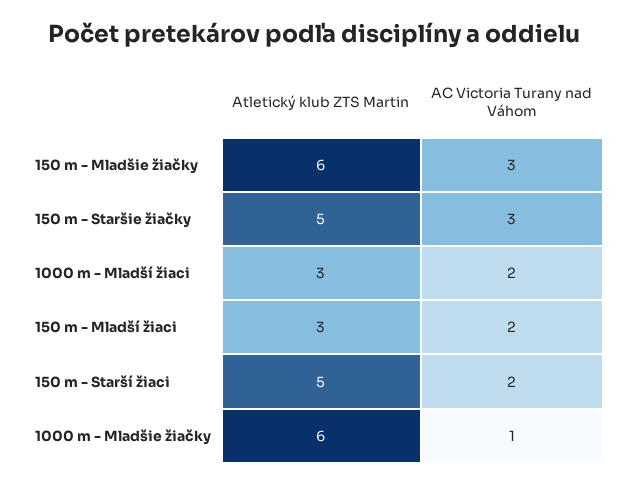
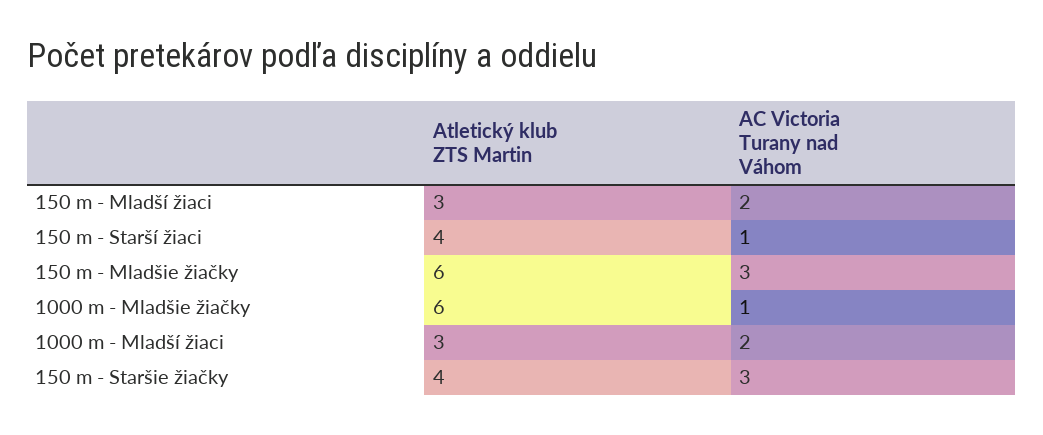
Atletický klub ZTS Martin, 150 m - Staršie žiačky: 5 -> 4
Atletický klub ZTS Martin, 150 m - Starší žiaci: 5 -> 4
AC Victoria Turany nad Váhom, 150 m - Starší žiaci: 2 -> 1

